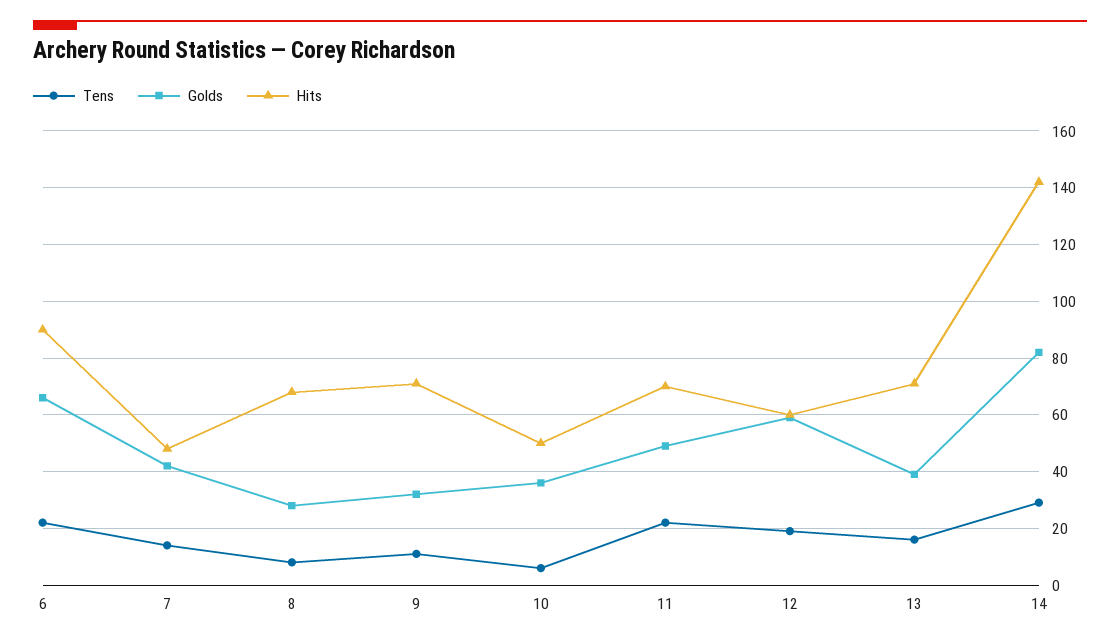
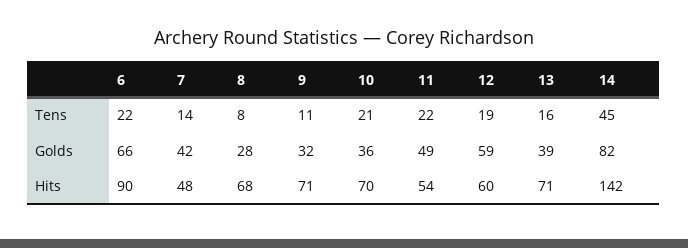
Tens, 10: 5 -> 21
Hits, 10: 50 -> 70
Hits, 11: 70 -> 54
Tens, 14: 30 -> 45

